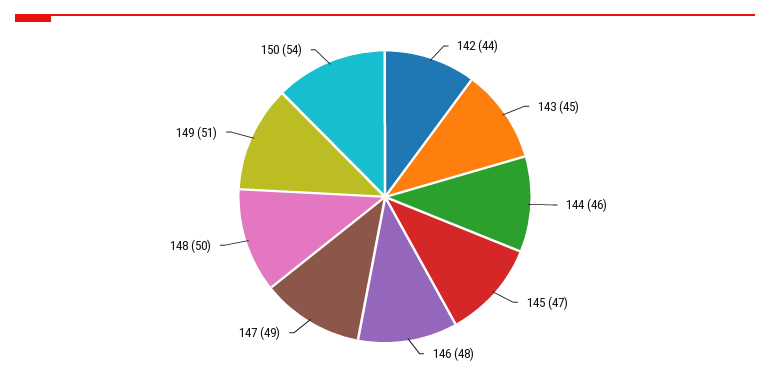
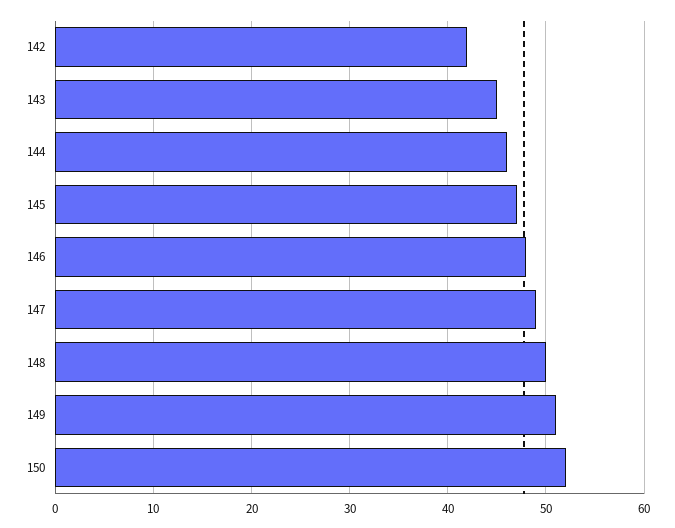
142: 44 -> 42
150: 54 -> 52

